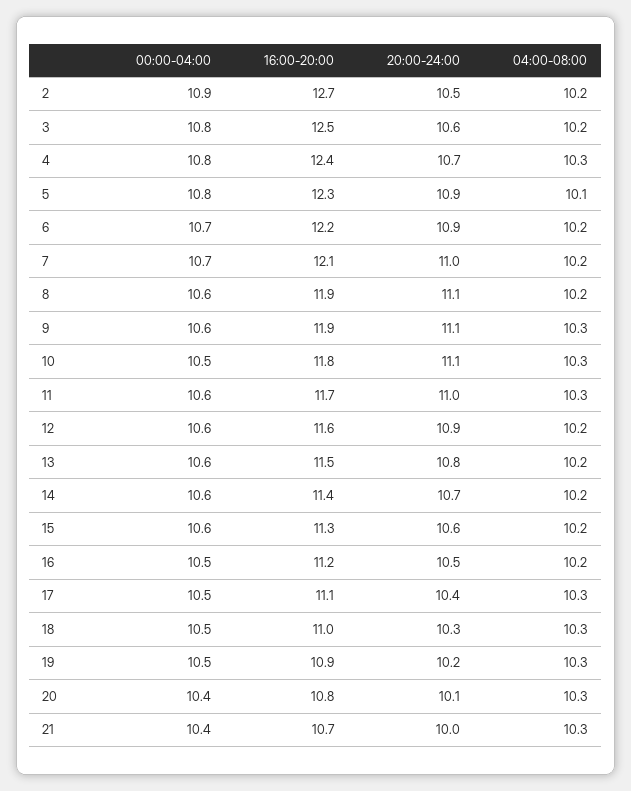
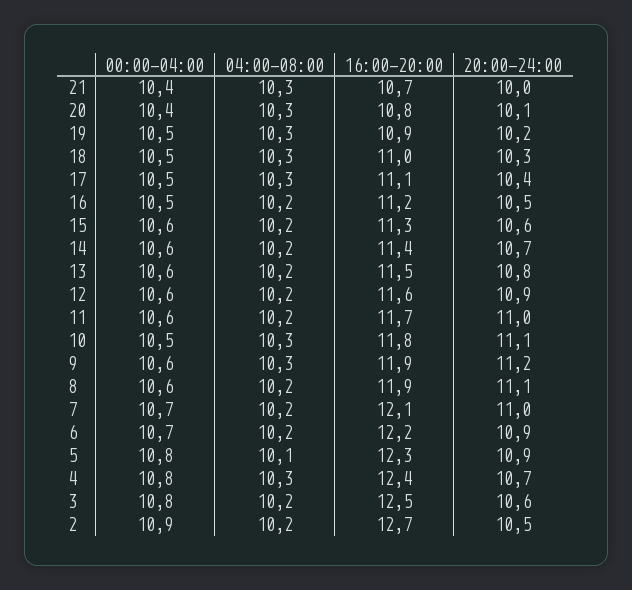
20:00-24:00, 9: 11.1 -> 11.2
04:00-08:00, 11: 10.3 -> 10.2

